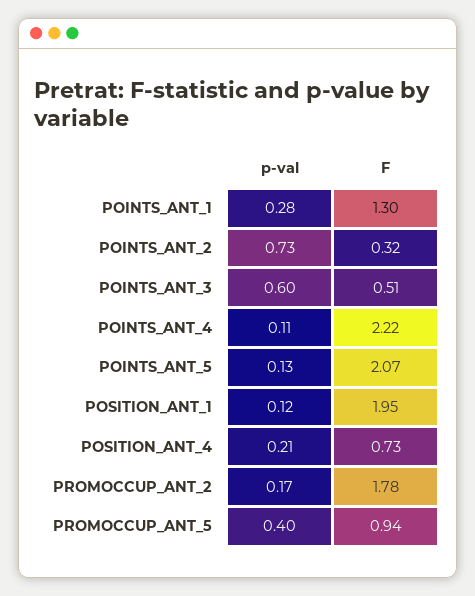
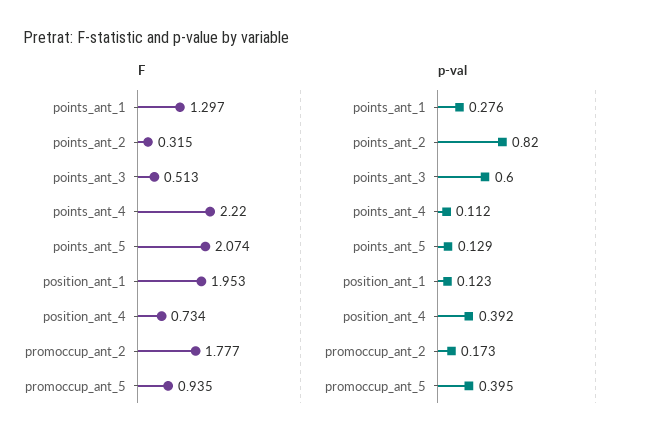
p-val, POINTS_ANT_2: 0.73 -> 0.82
p-val, POSITION_ANT_4: 0.21 -> 0.392

